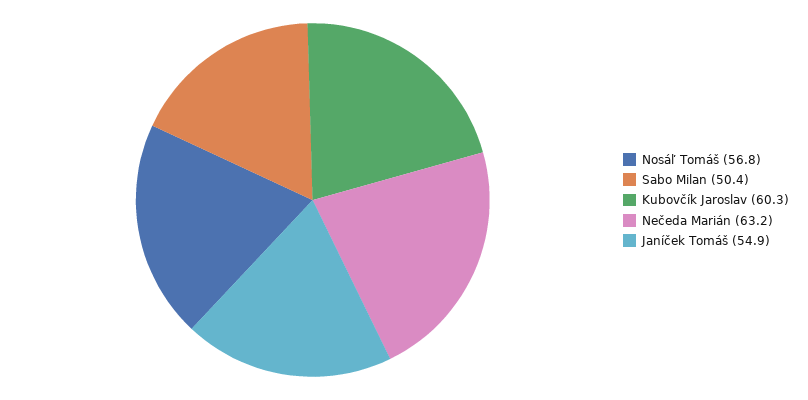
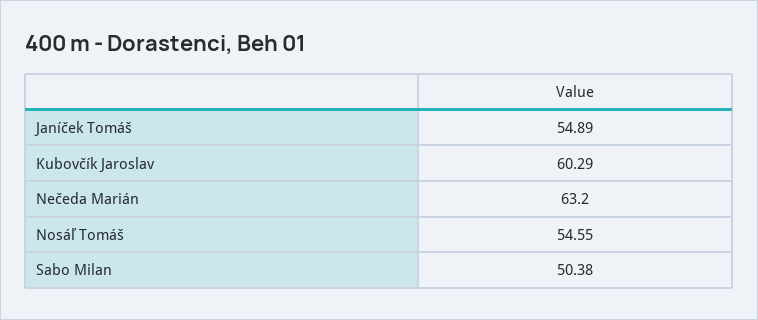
Nosáľ Tomáš: 56.8 -> 54.55

